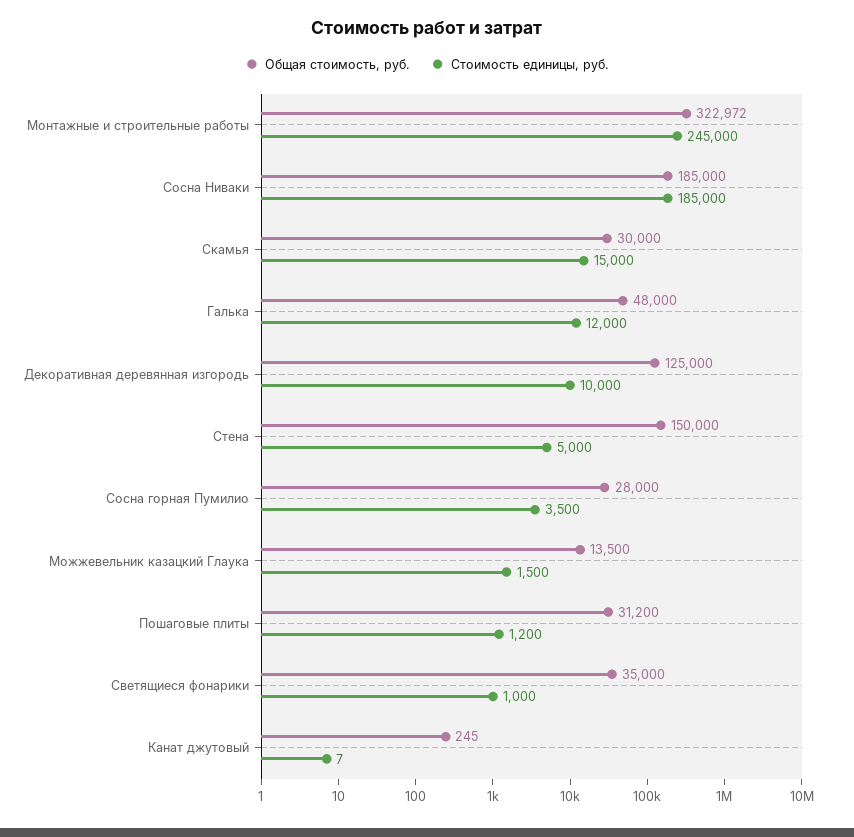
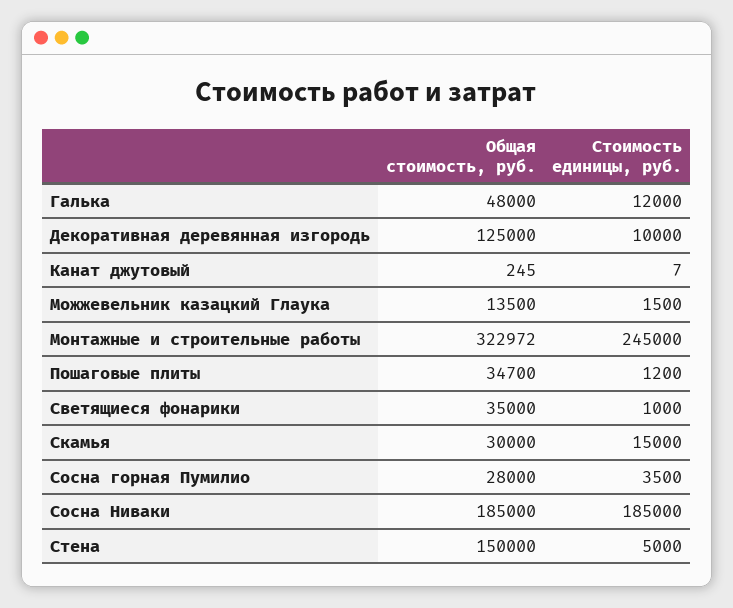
Общая стоимость, руб., Пошаговые плиты: 31200 -> 34700

